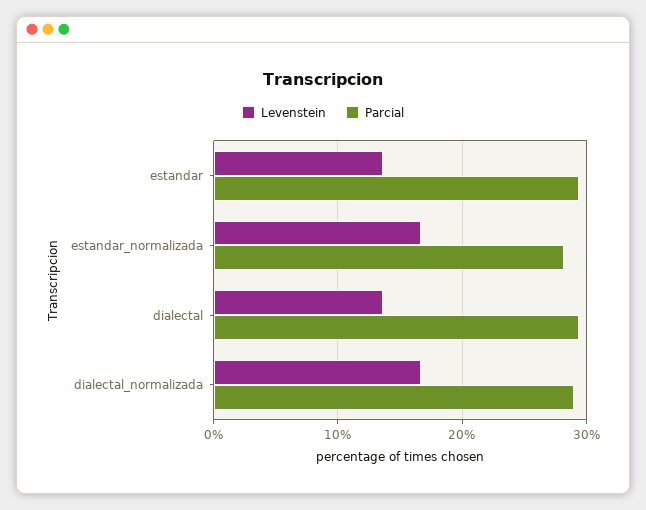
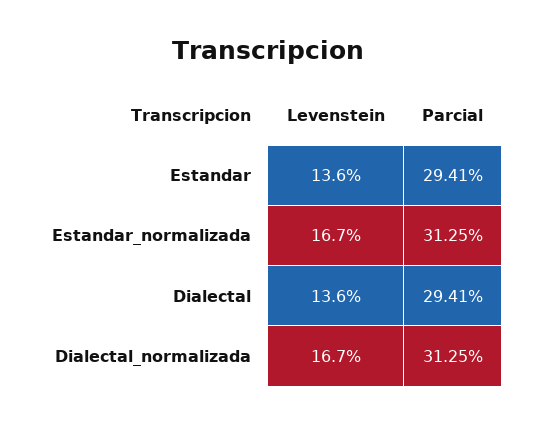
Parcial, estandar_normalizada: 28 -> 31.25
Parcial, dialectal_normalizada: 29 -> 31.25

